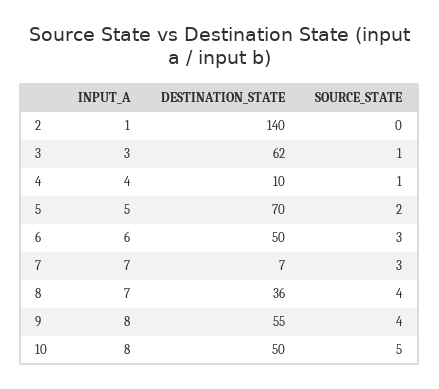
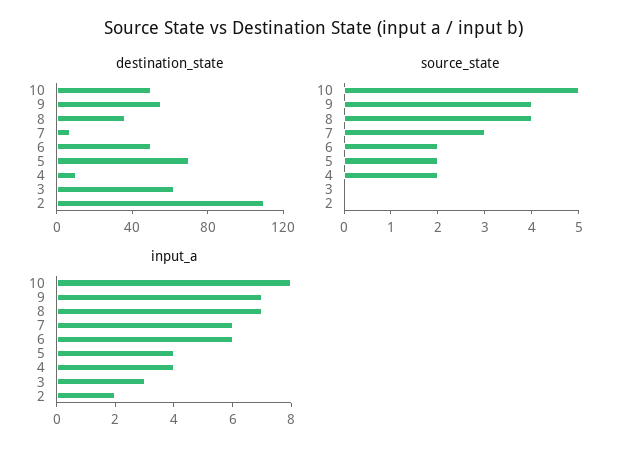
INPUT_A, 2: 1 -> 2
DESTINATION_STATE, 2: 140 -> 110
SOURCE_STATE, 3: 1 -> 0
SOURCE_STATE, 4: 1 -> 2
INPUT_A, 5: 5 -> 4
SOURCE_STATE, 6: 3 -> 2
INPUT_A, 7: 7 -> 6
INPUT_A, 9: 8 -> 7

